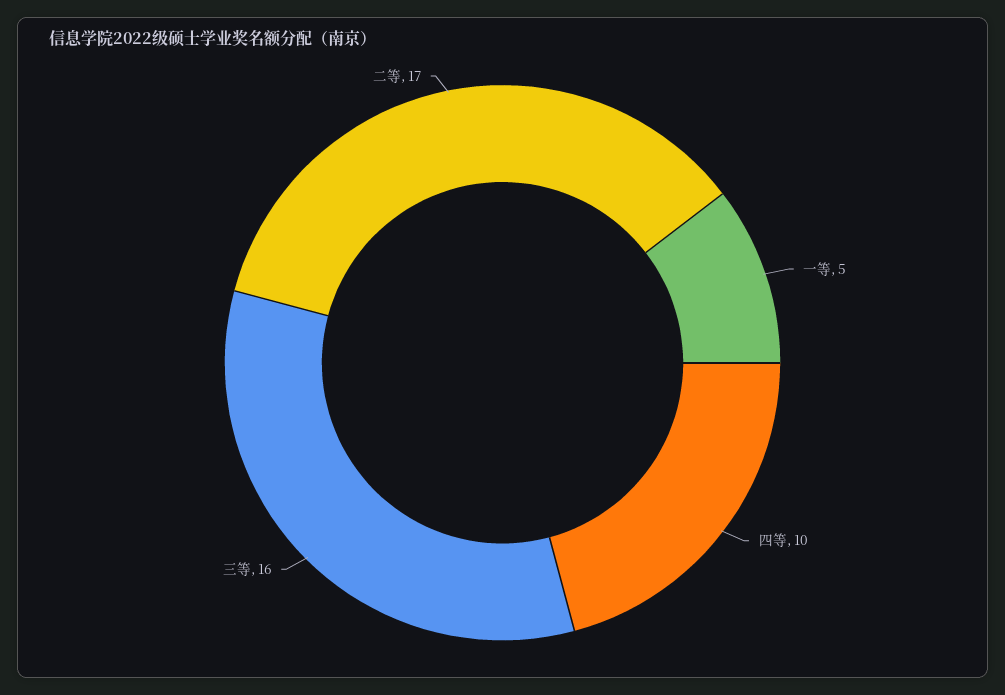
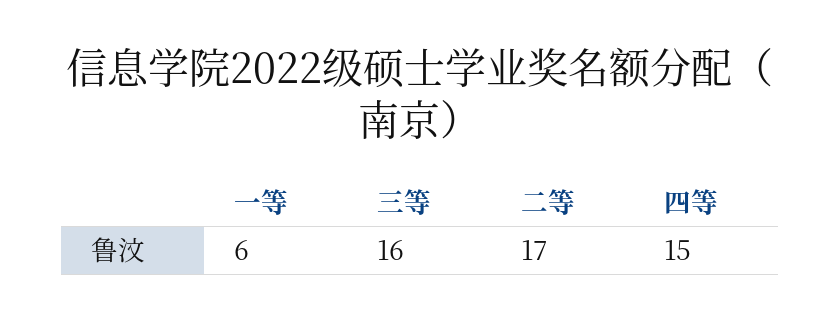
一等: 5 -> 6
四等: 10 -> 15

